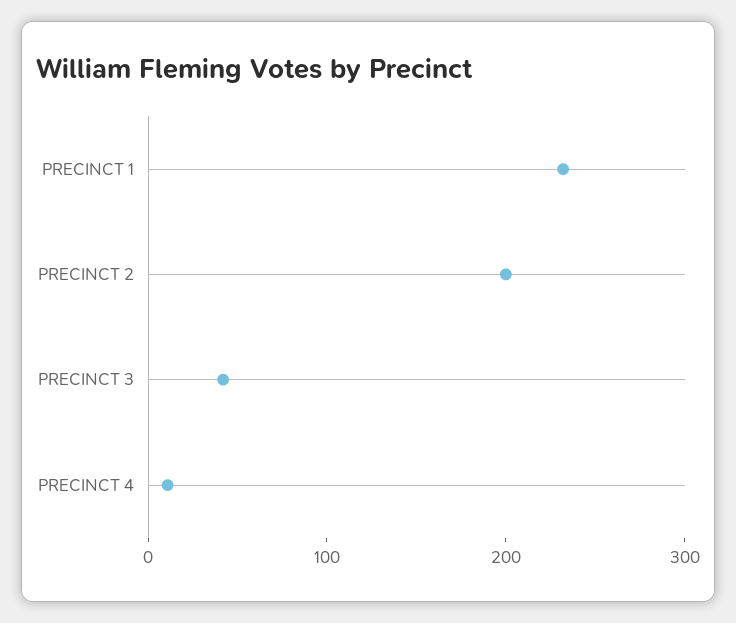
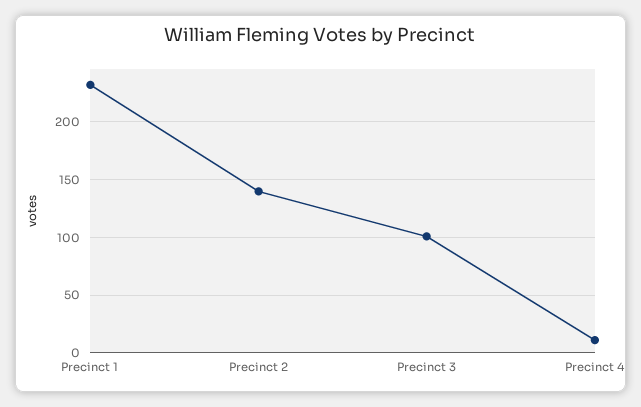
PRECINCT 2: 200 -> 140
PRECINCT 3: 40 -> 100

